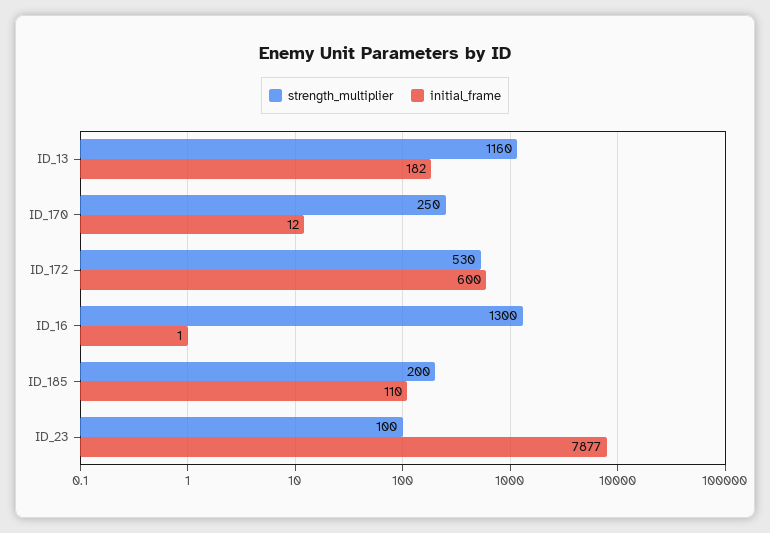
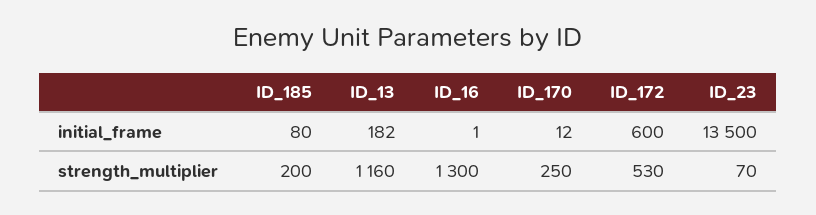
initial_frame, ID_185: 110 -> 80
strength_multiplier, ID_23: 100 -> 70
initial_frame, ID_23: 7877 -> 13500

